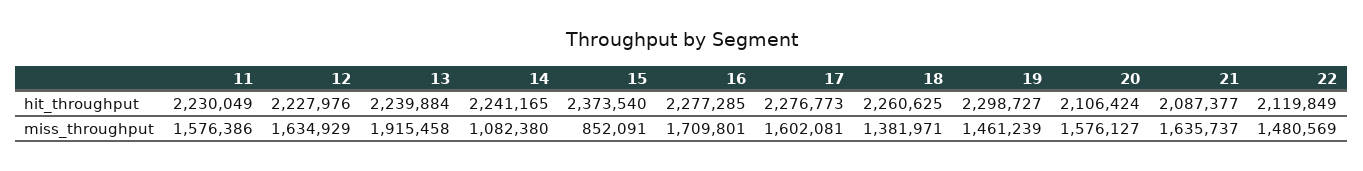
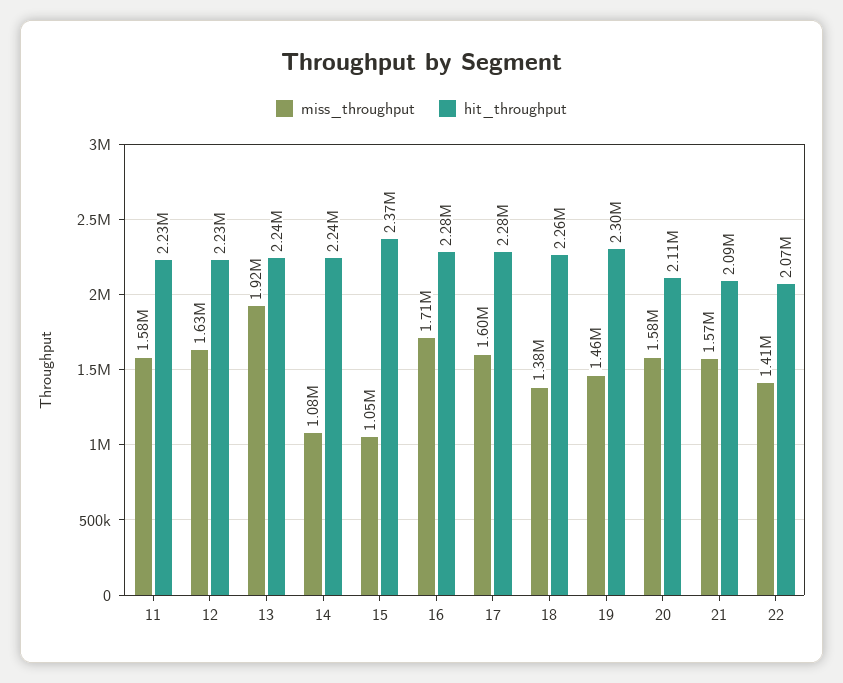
hit_throughput, 22: 2119849 -> 2070000
miss_throughput, 15: 852091 -> 1050000
miss_throughput, 21: 1635737 -> 1570000
miss_throughput, 22: 1480569 -> 1410000

